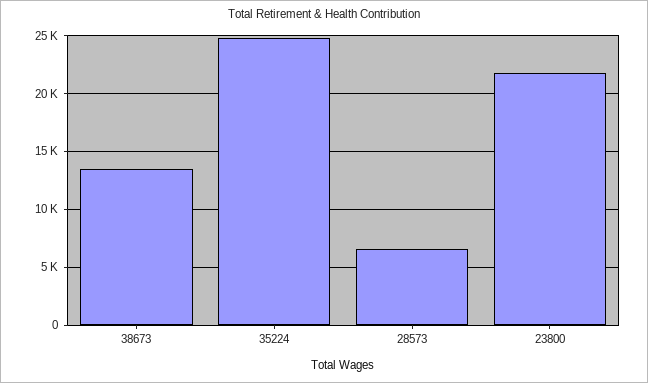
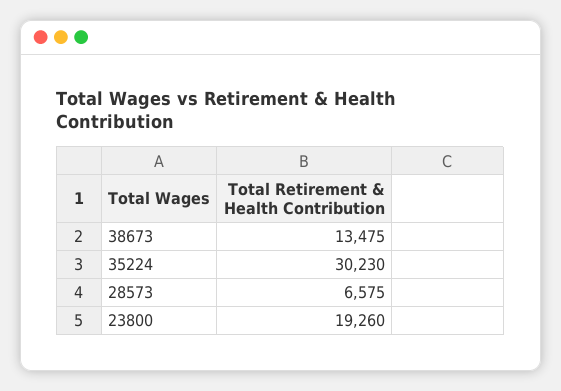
35224: 25000 -> 30230
23800: 22000 -> 19260

